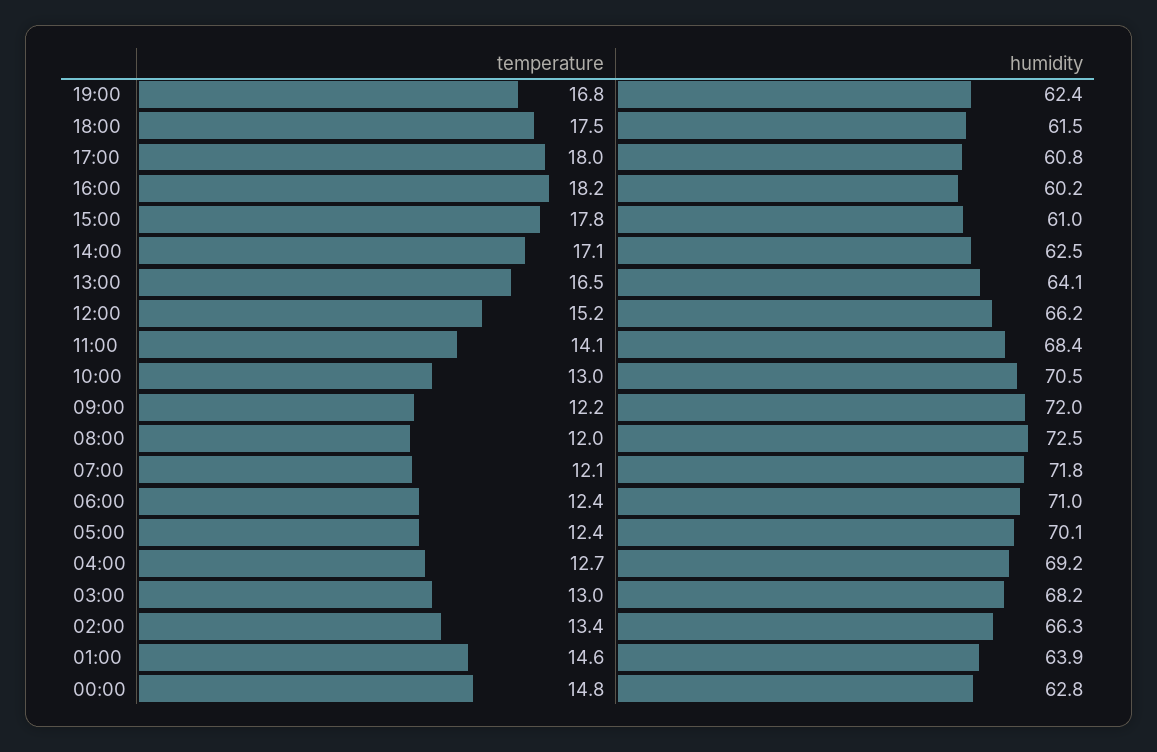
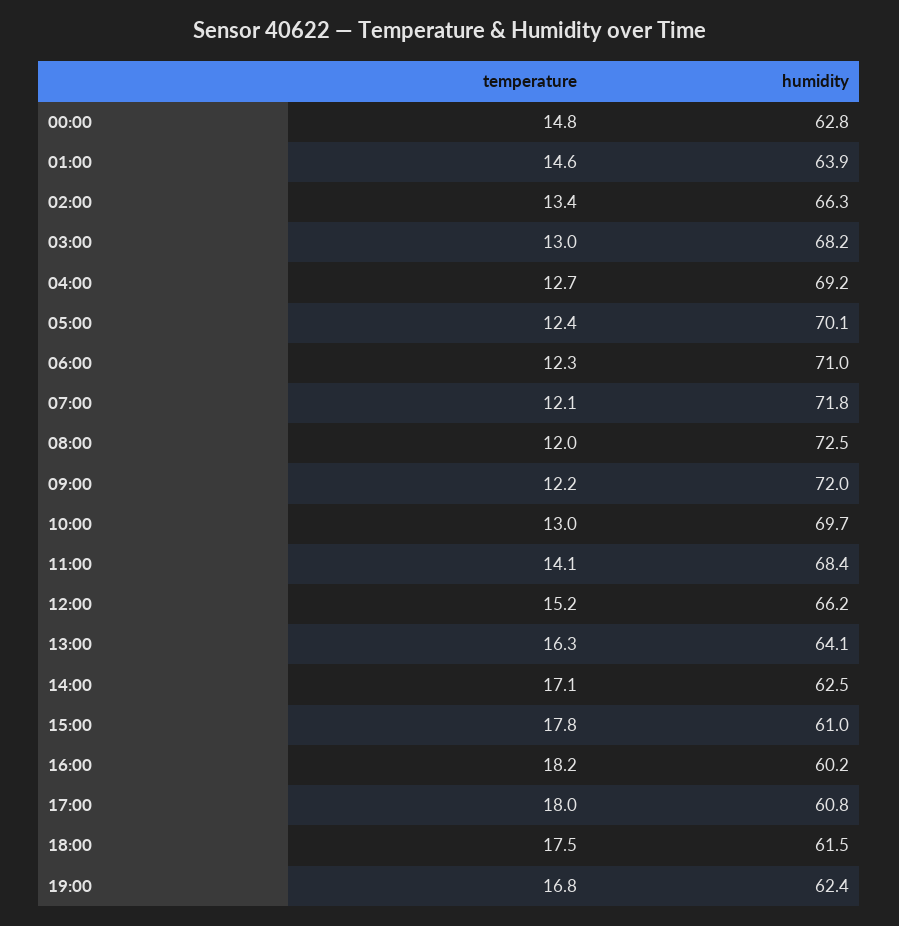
temperature, 13:00: 16.5 -> 16.3
humidity, 10:00: 70.5 -> 69.7
temperature, 06:00: 12.4 -> 12.3

